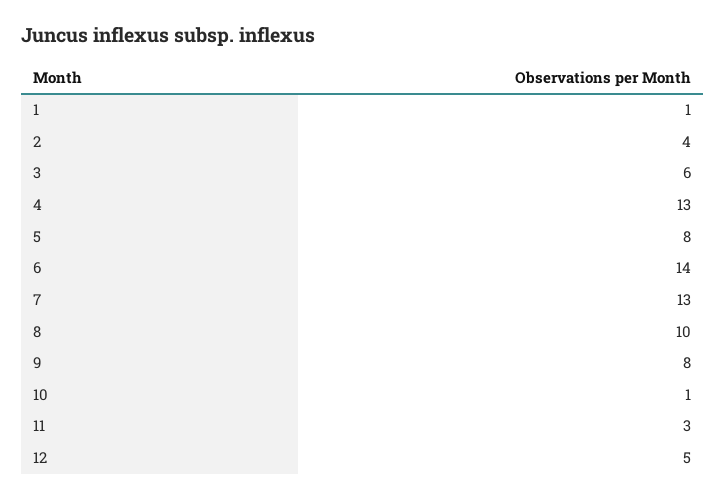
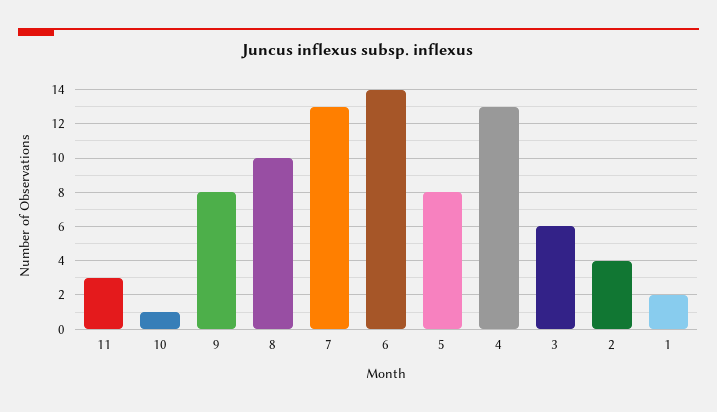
1: 1 -> 2
12: 5 -> none

